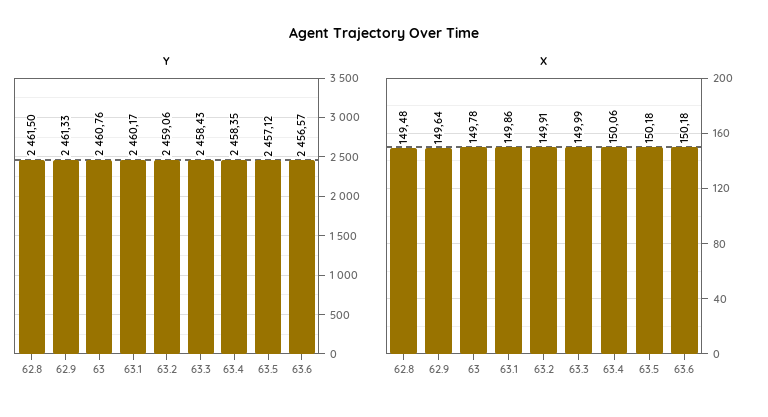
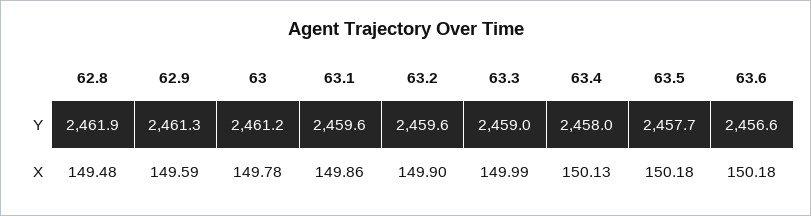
Y, 62.8: 2461.5 -> 2461.9
Y, 63: 2460.76 -> 2461.2
Y, 63.1: 2460.17 -> 2459.6
Y, 63.2: 2459.06 -> 2459.6
Y, 63.3: 2458.43 -> 2459
Y, 63.4: 2458.35 -> 2458
Y, 63.5: 2457.12 -> 2457.7
X, 62.9: 149.64 -> 149.59
X, 63.2: 149.91 -> 149.9
X, 63.4: 150.06 -> 150.13

